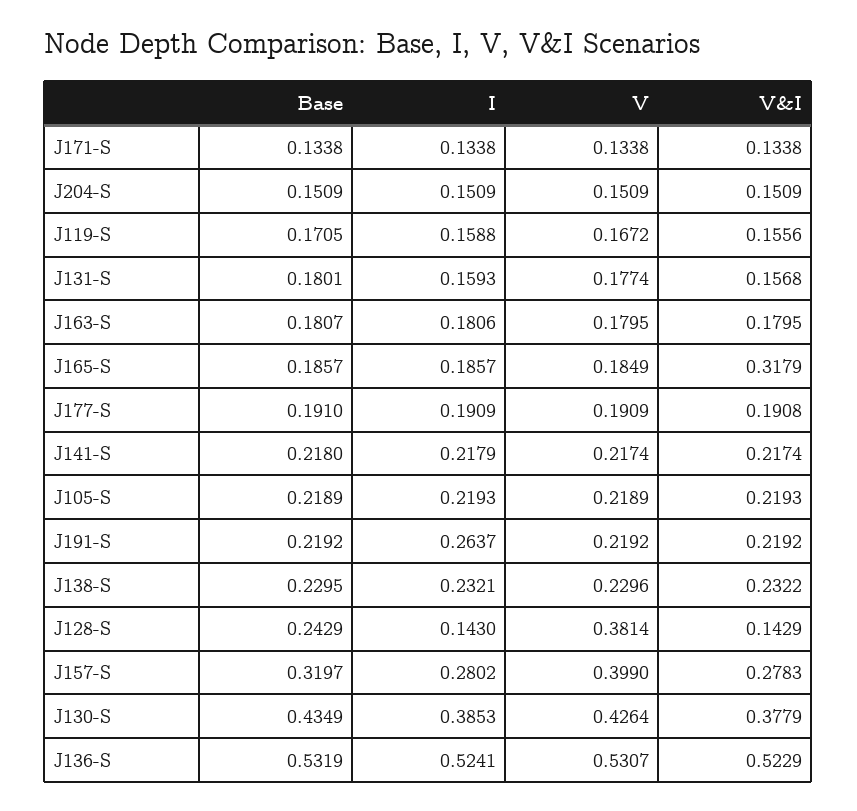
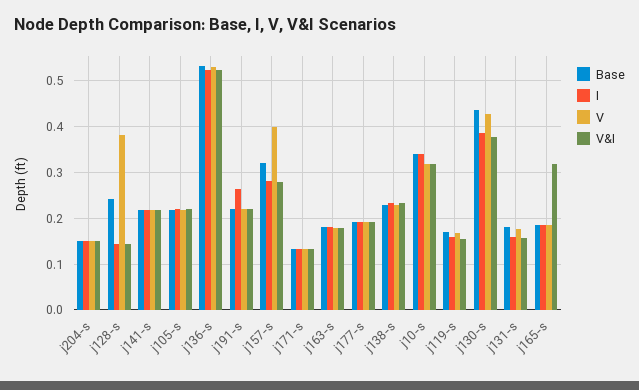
Base, j10-s: none -> 0.34
I, j10-s: none -> 0.34
V, j10-s: none -> 0.32
V&I, j10-s: none -> 0.32

